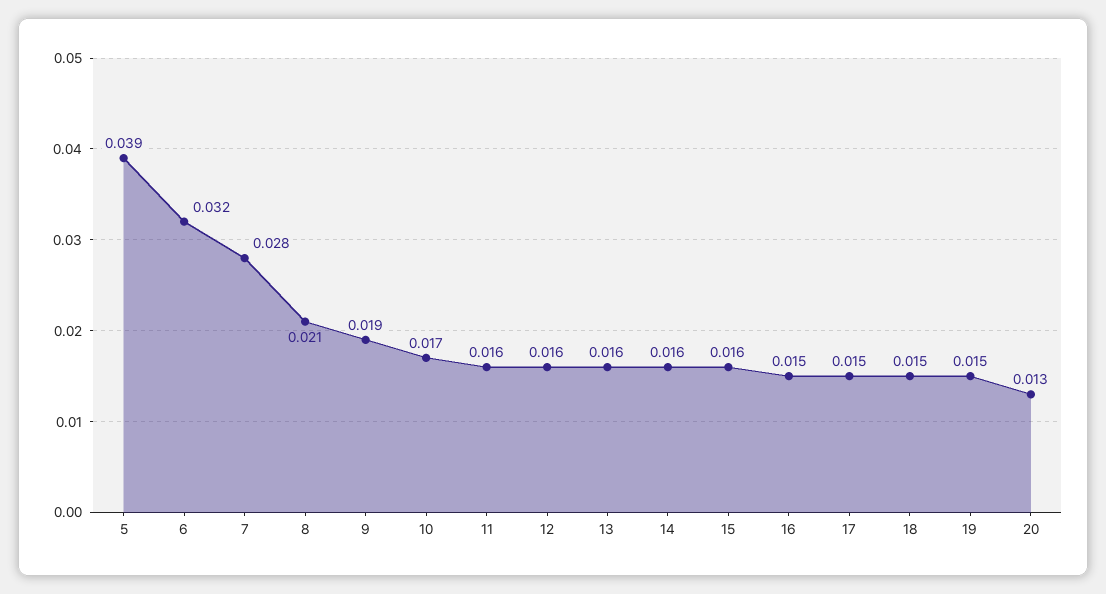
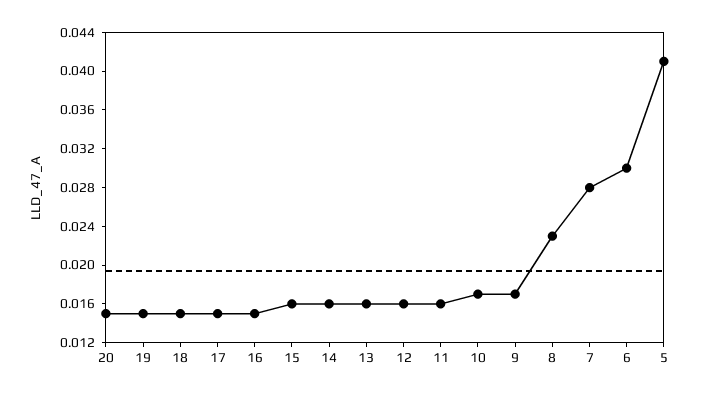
5: 0.039 -> 0.041
6: 0.032 -> 0.03
8: 0.021 -> 0.023
9: 0.019 -> 0.017
20: 0.013 -> 0.015

